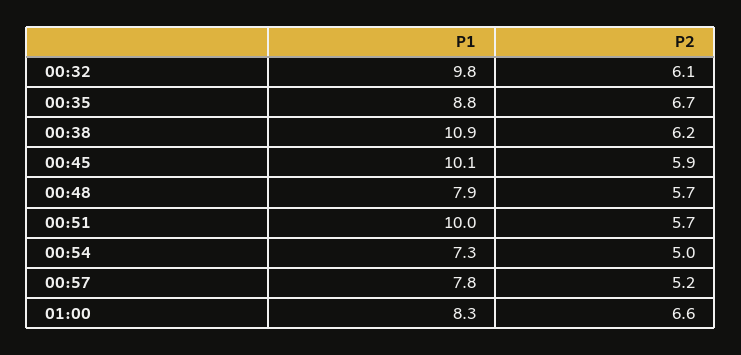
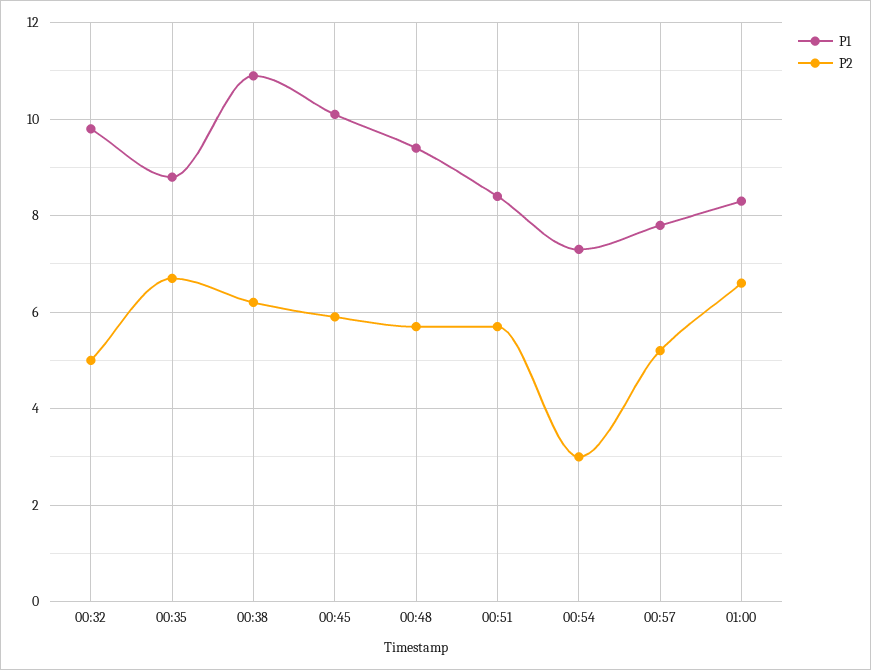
P2, 00:32: 6.1 -> 5
P1, 00:48: 7.9 -> 9.5
P1, 00:51: 10 -> 8.5
P2, 00:54: 5 -> 3

